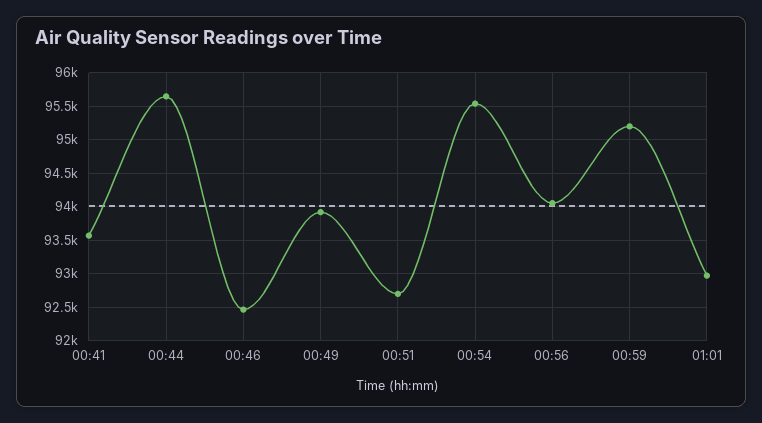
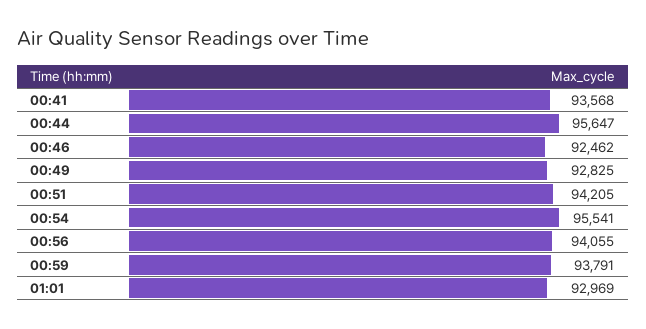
00:49: 93900 -> 92825
00:51: 92700 -> 94205
00:59: 95200 -> 93791

